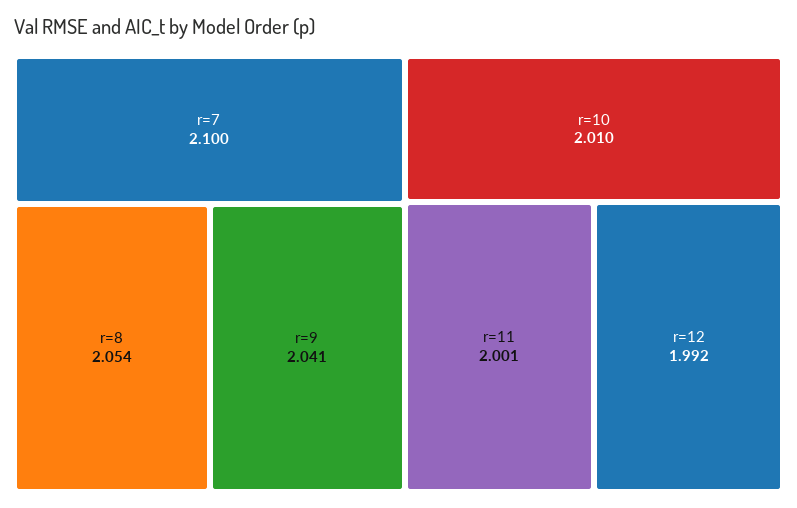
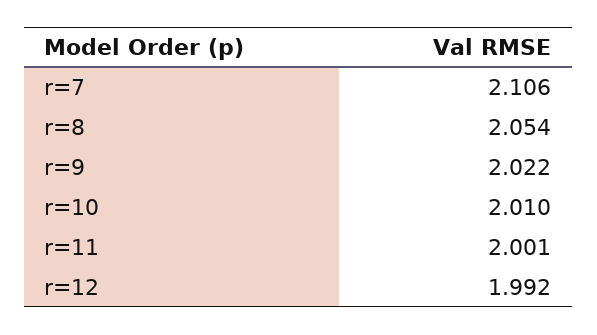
r=7: 2.1 -> 2.106
r=9: 2.041 -> 2.022

